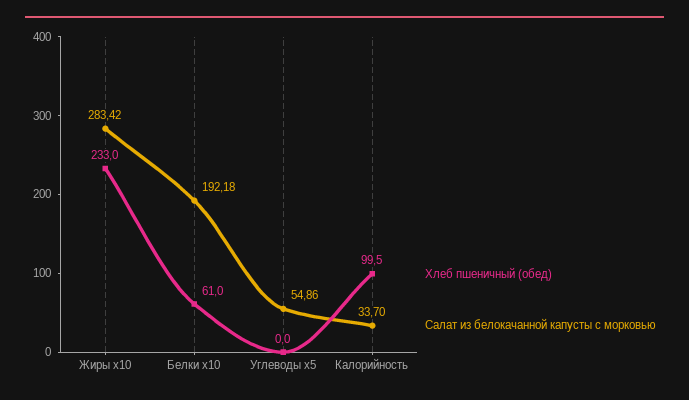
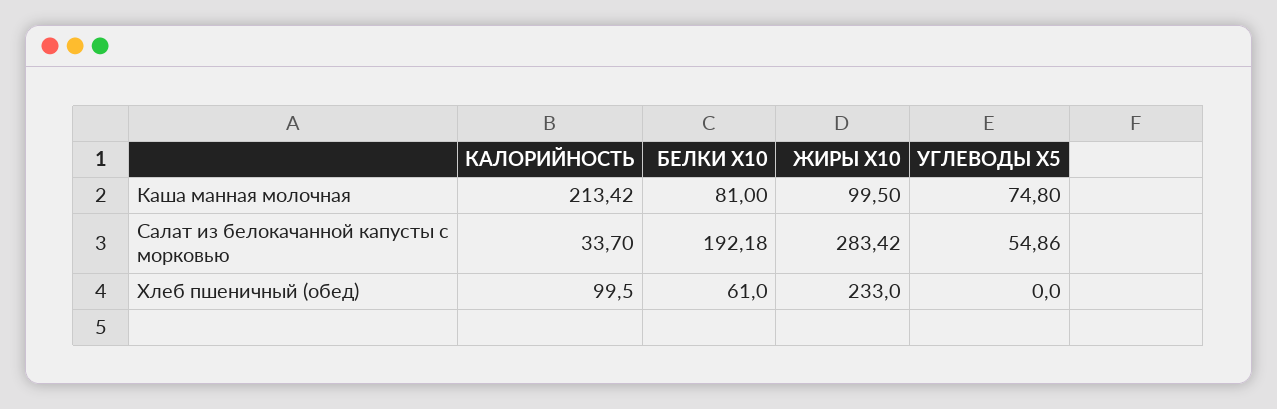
Каша манная молочная, Калорийность: none -> 213.42
Каша манная молочная, Белки x10: none -> 81
Каша манная молочная, Жиры x10: none -> 99.5
Каша манная молочная, Углеводы x5: none -> 74.8

